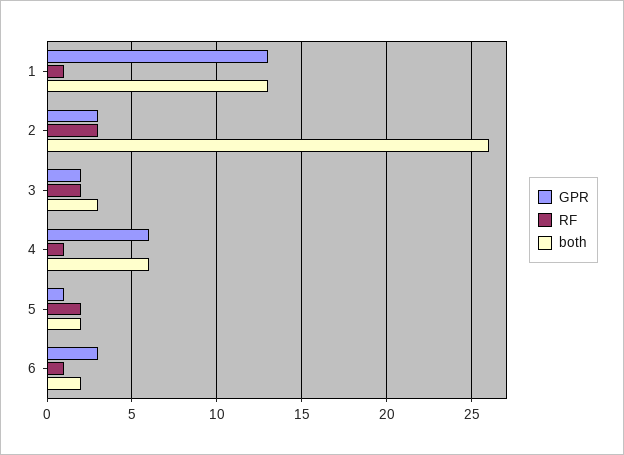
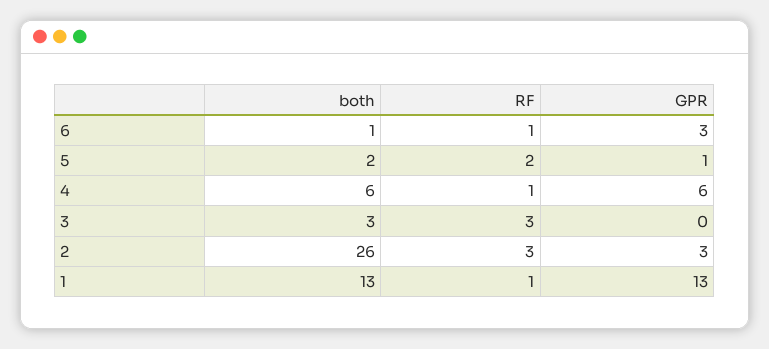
GPR, 3: 2 -> 0
RF, 3: 2 -> 3
both, 6: 2 -> 1

